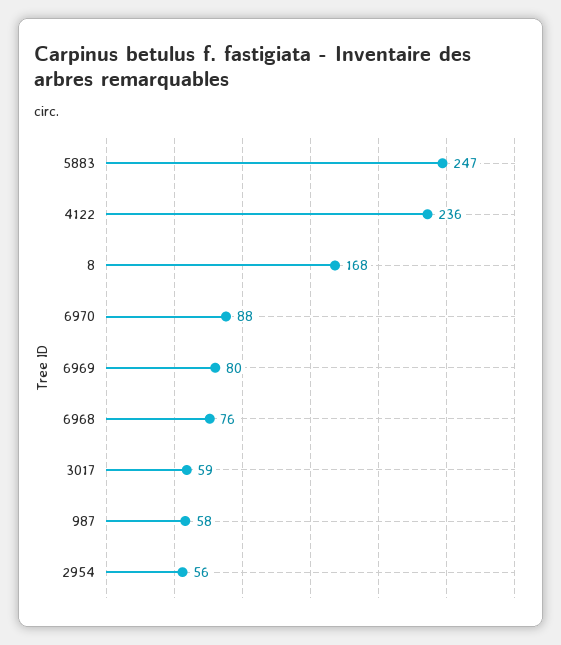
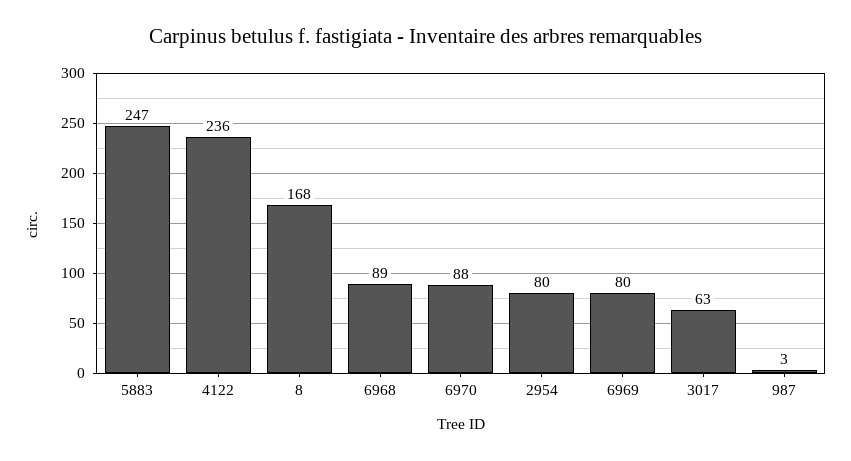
6968: 76 -> 89
3017: 59 -> 63
987: 58 -> 3
2954: 56 -> 80

